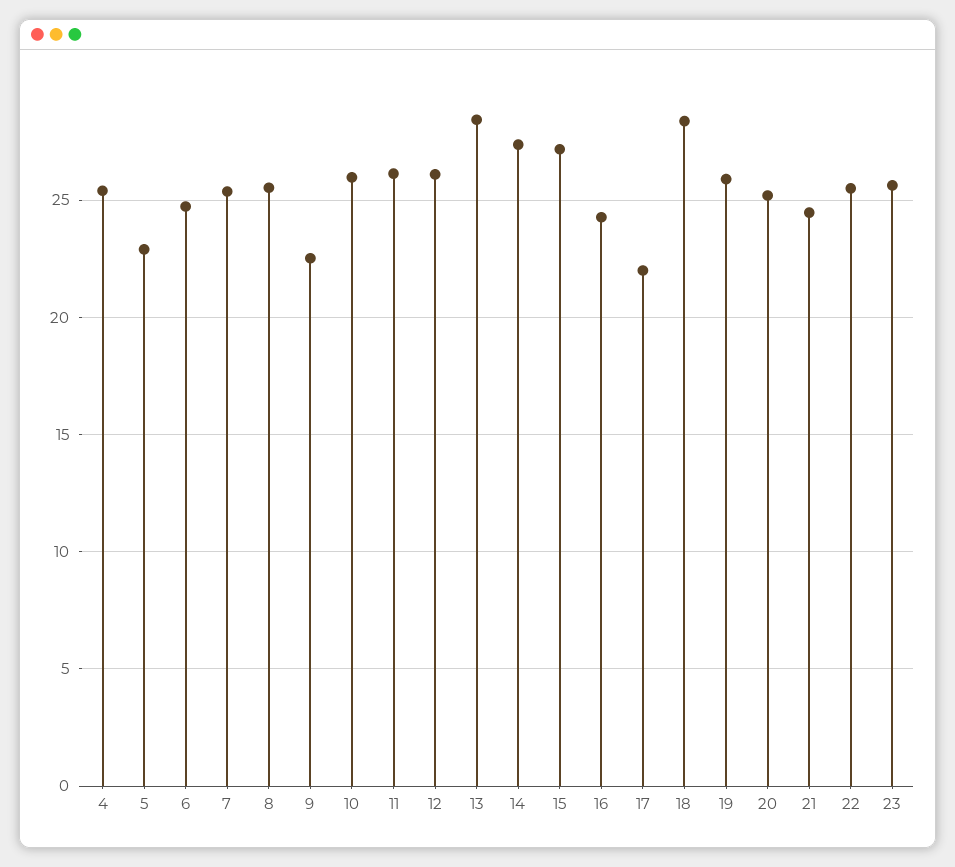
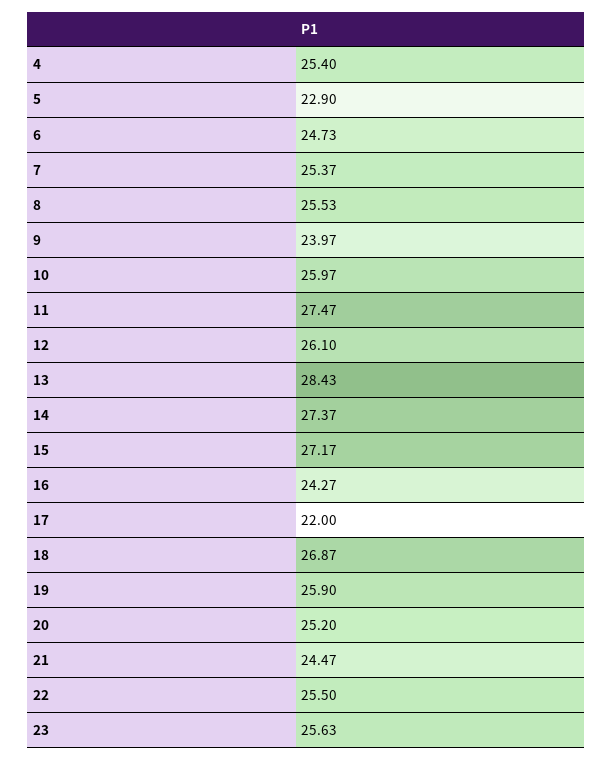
9: 22.5 -> 23.97
11: 26 -> 27.47
18: 28.5 -> 26.87

